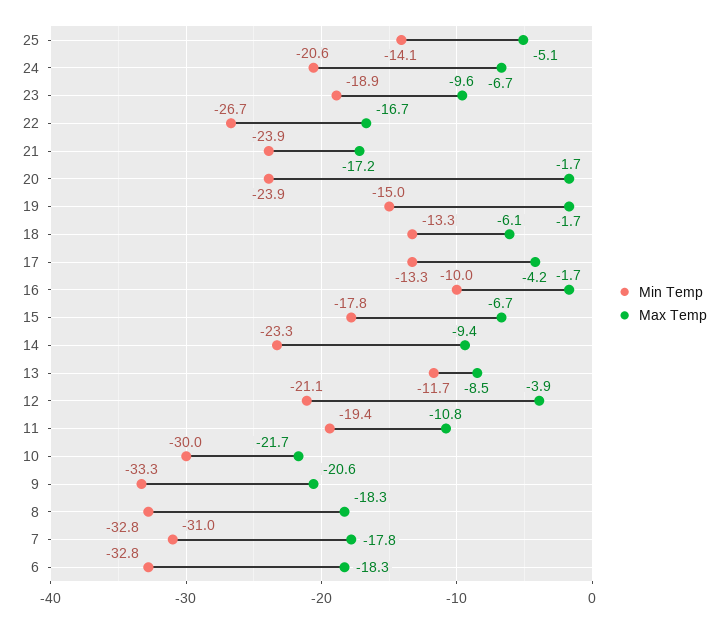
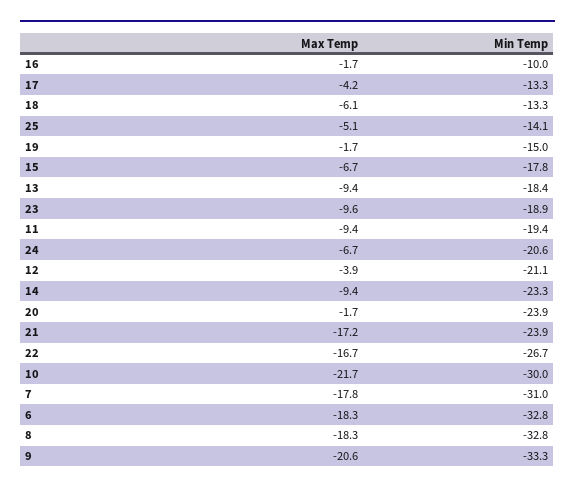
Min Temp, 13: -11.7 -> -18.4
Max Temp, 13: -8.5 -> -9.4
Max Temp, 11: -10.8 -> -9.4

